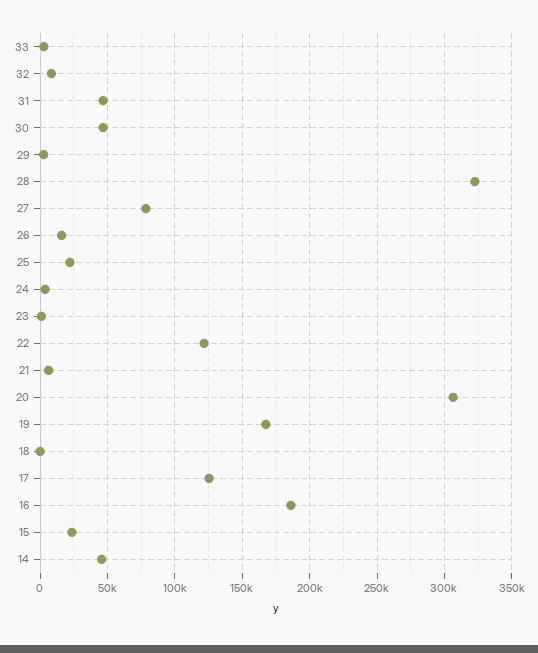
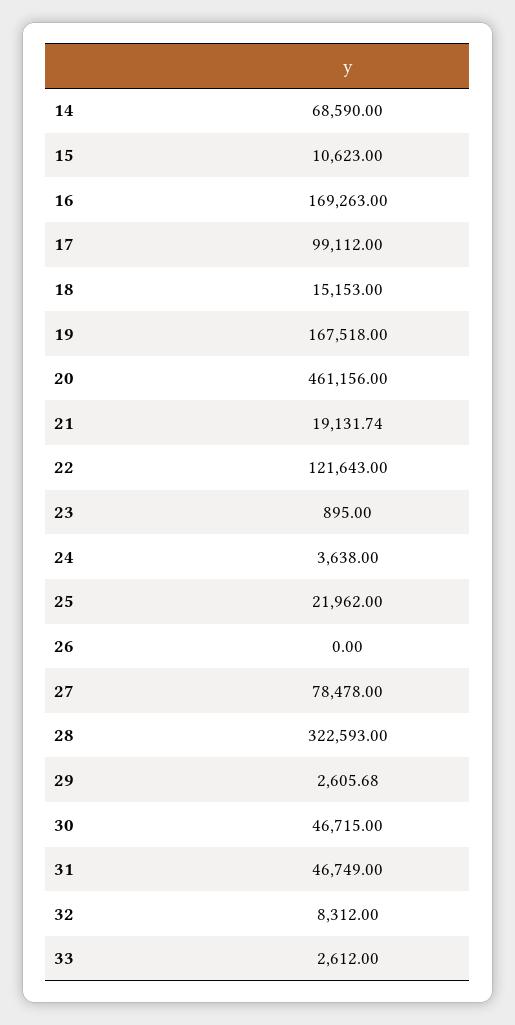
26: 15000 -> 0
21: 5000 -> 19131.74
20: 305000 -> 461156
18: 0 -> 15153
17: 125000 -> 99112
16: 185000 -> 169263
15: 25000 -> 10623
14: 45000 -> 68590

